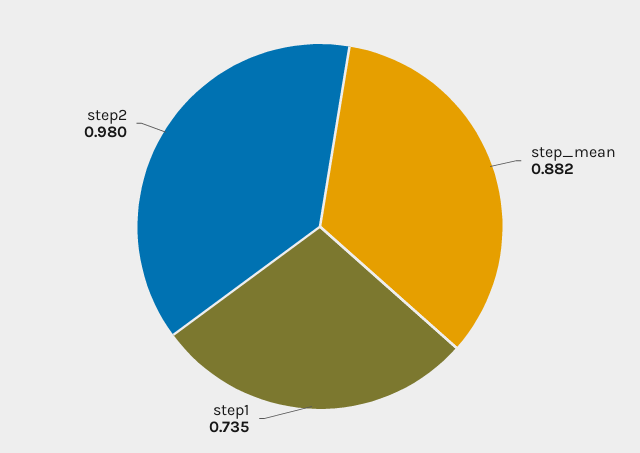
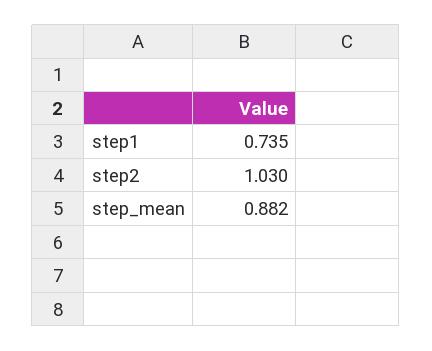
step2: 0.98 -> 1.03

